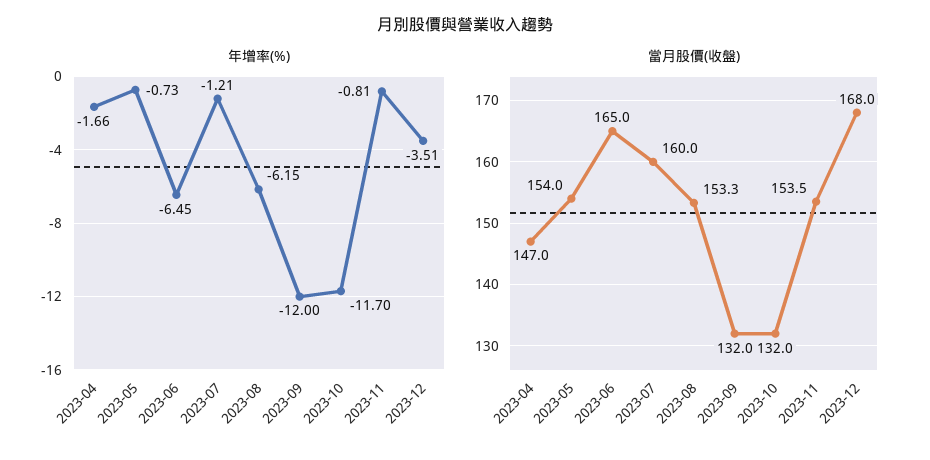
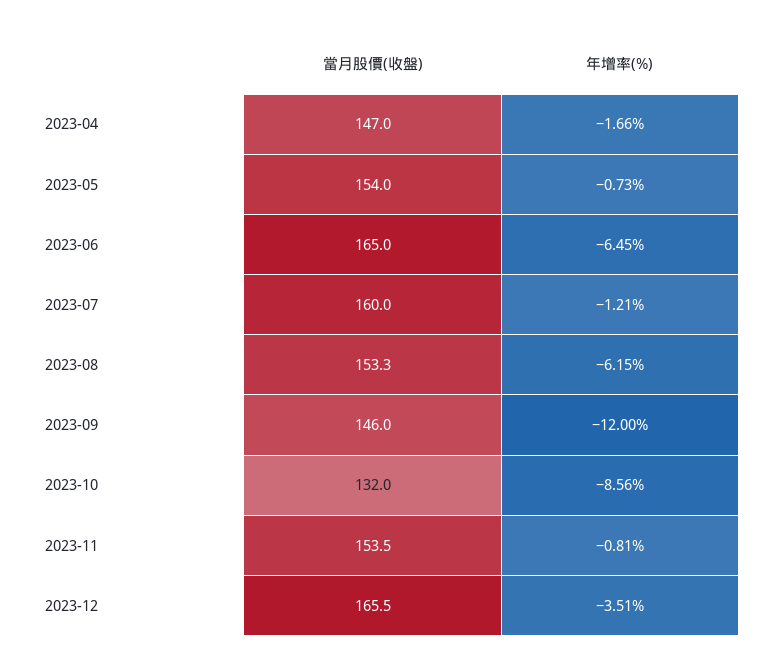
年增率(%), 2023-10: -11.7 -> -8.56
當月股價(收盤), 2023-09: 132 -> 146
當月股價(收盤), 2023-12: 168 -> 165.5

